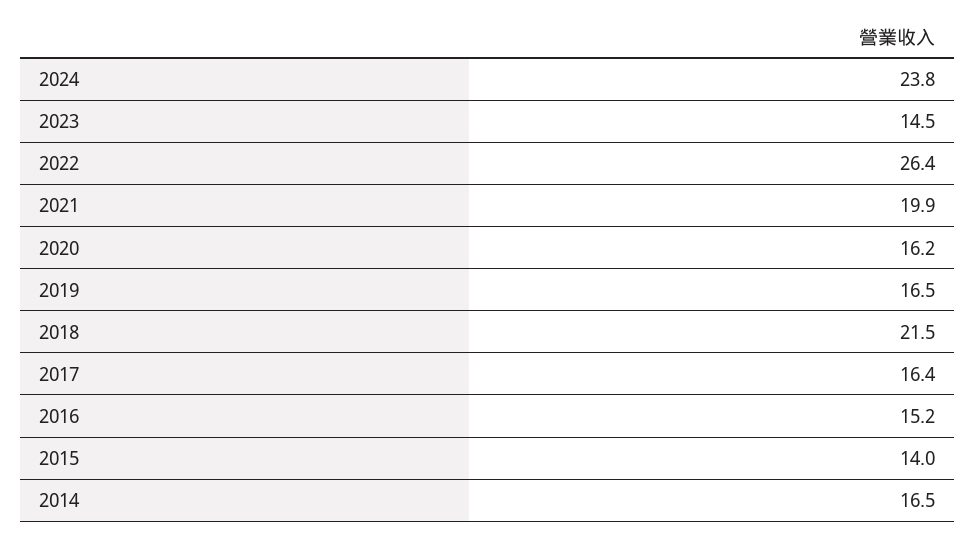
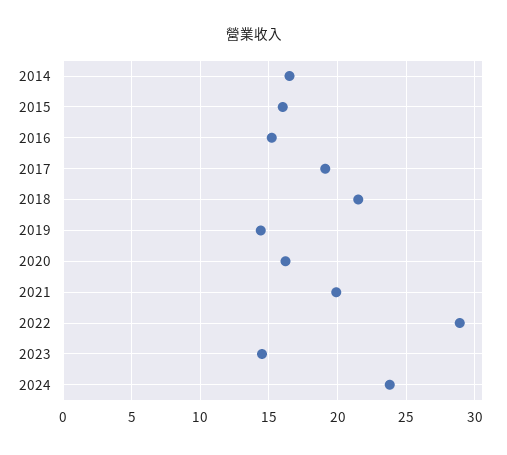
2022: 26.4 -> 29
2019: 16.5 -> 14.5
2017: 16.4 -> 19
2015: 14 -> 16

